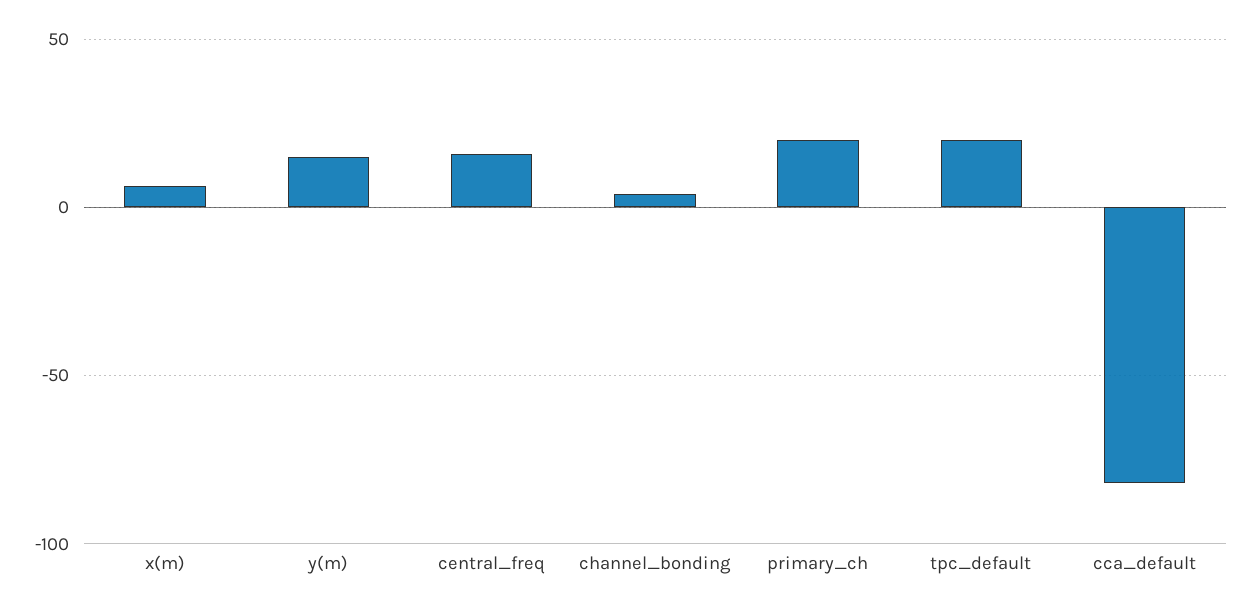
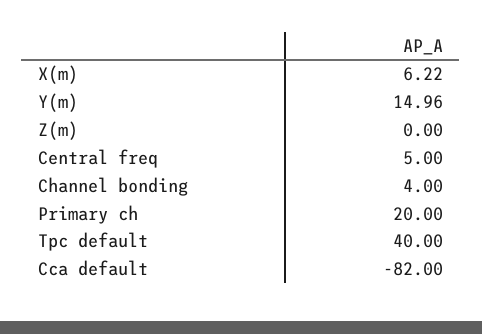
central_freq: 15 -> 5
tpc_default: 20 -> 40
Z(m): none -> 0

